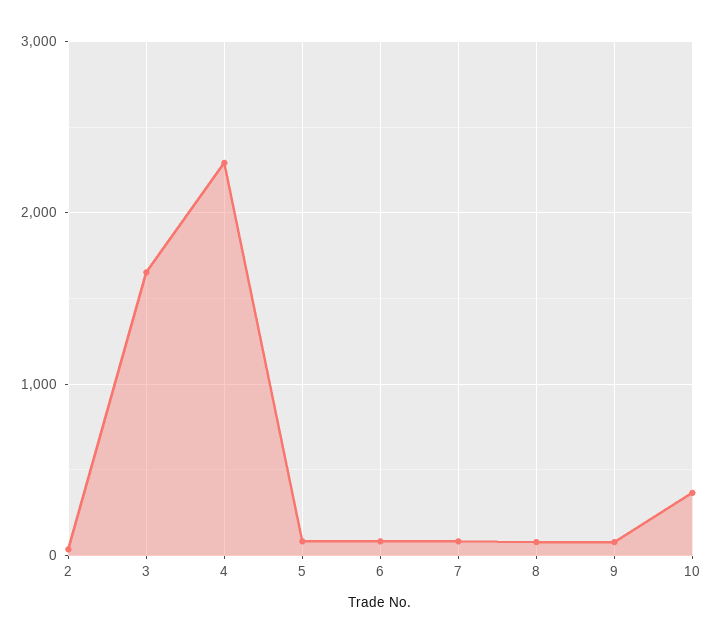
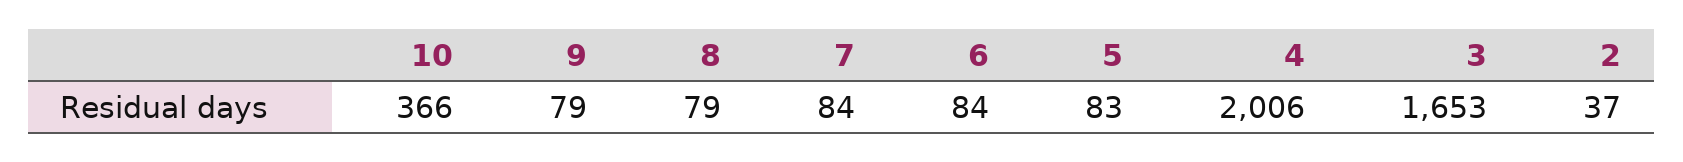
4: 2300 -> 2006

